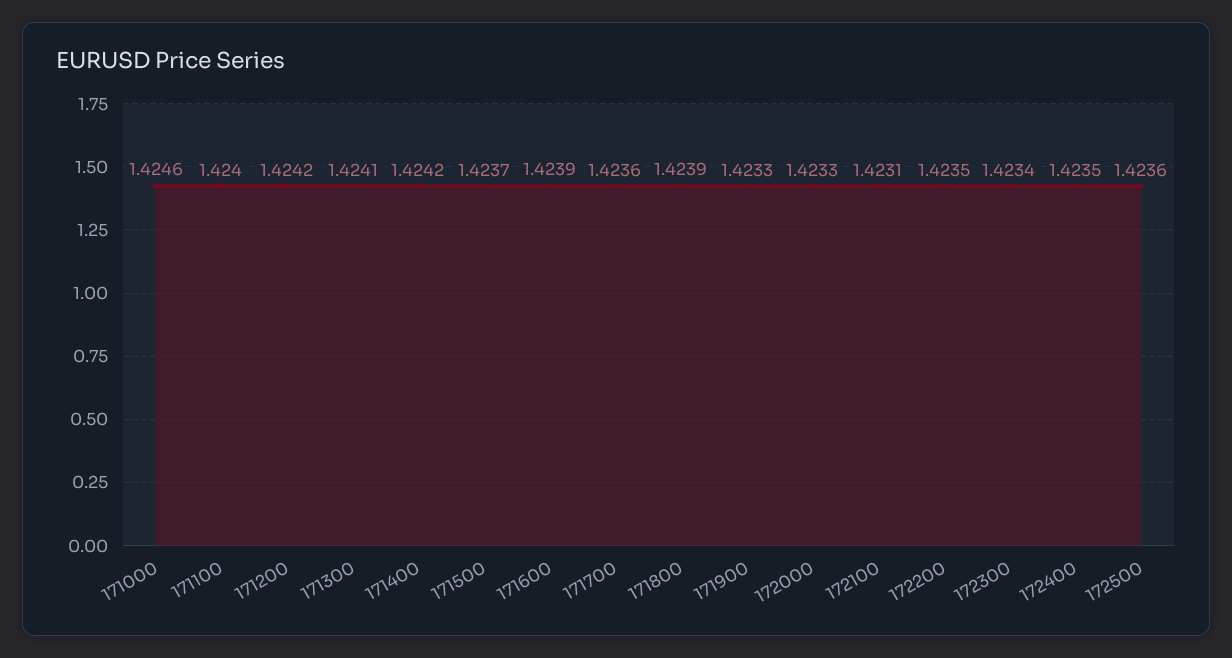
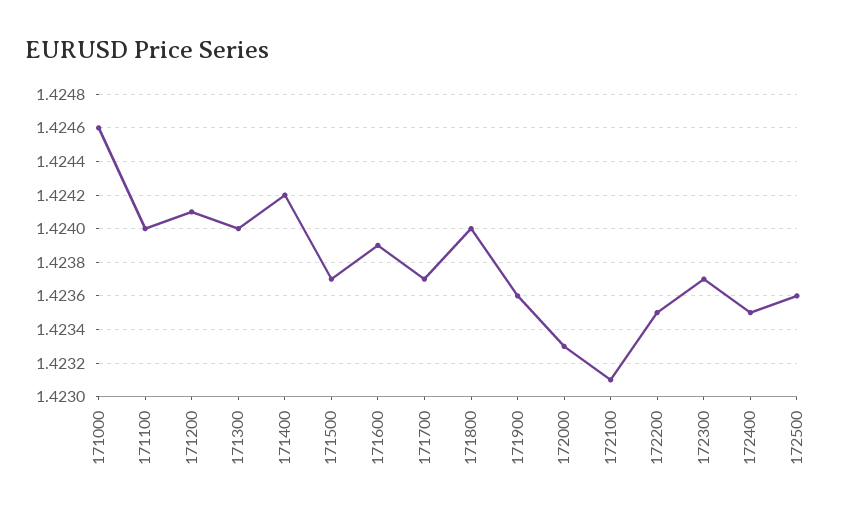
171200: 1.4242 -> 1.4241
171300: 1.4241 -> 1.424
171700: 1.4236 -> 1.4237
171800: 1.4239 -> 1.424
171900: 1.4233 -> 1.4236
172300: 1.4234 -> 1.4237

